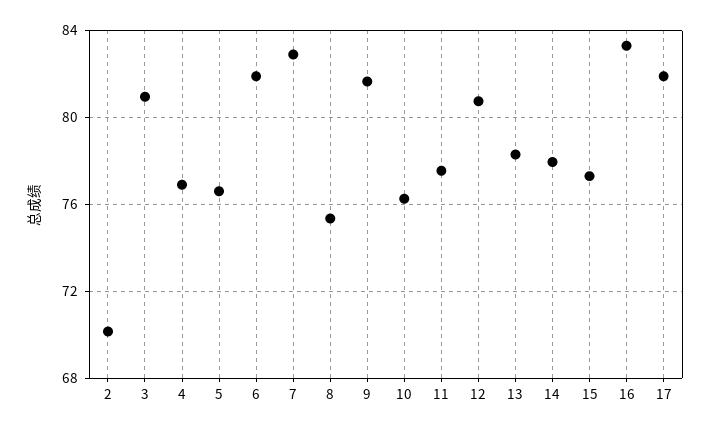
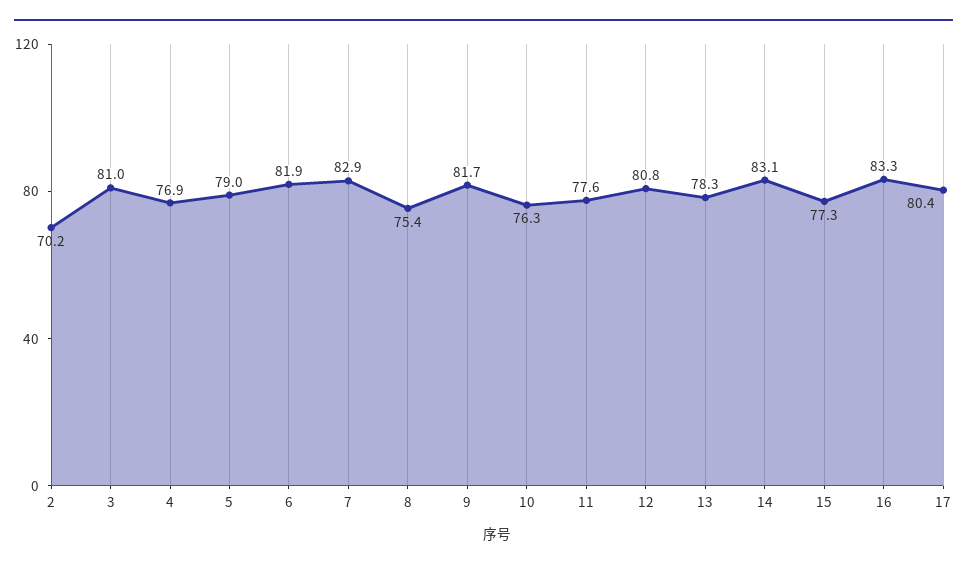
5: 76.5 -> 79
14: 78 -> 83.1
17: 82 -> 80.4

